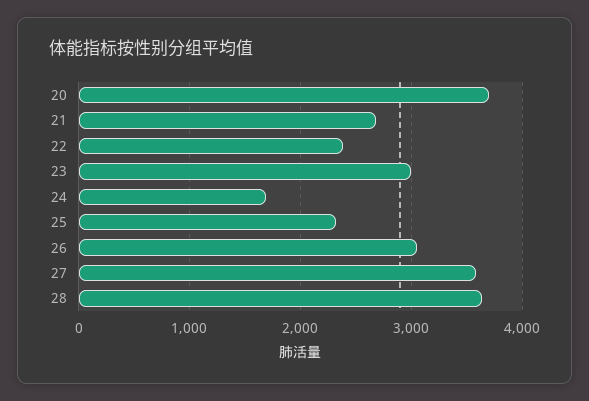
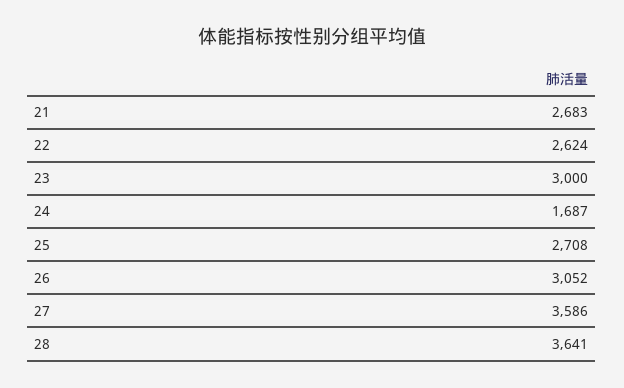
20: 3700 -> none
22: 2400 -> 2624
25: 2300 -> 2708

